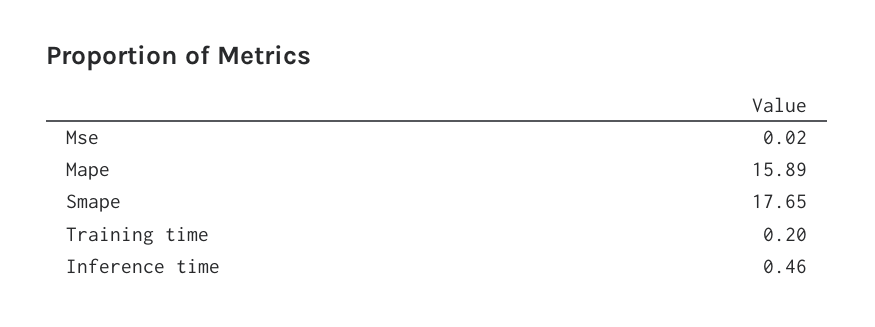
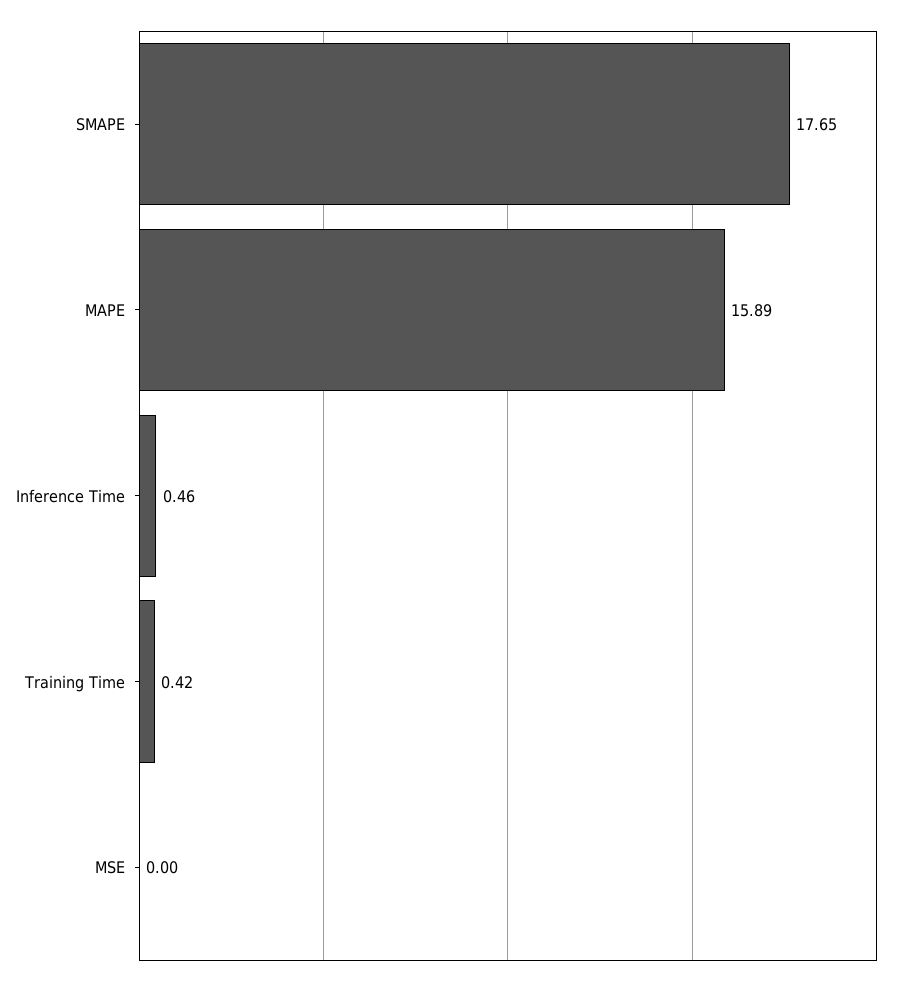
Mse: 0.02 -> 0
Training time: 0.2 -> 0.42

